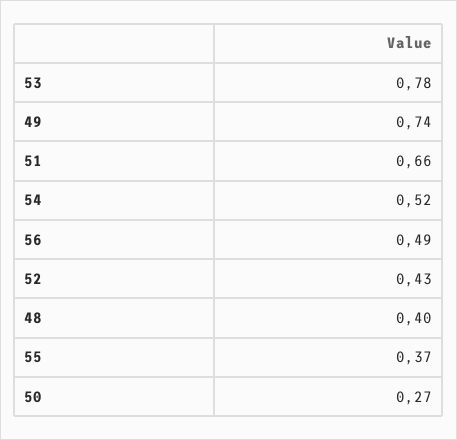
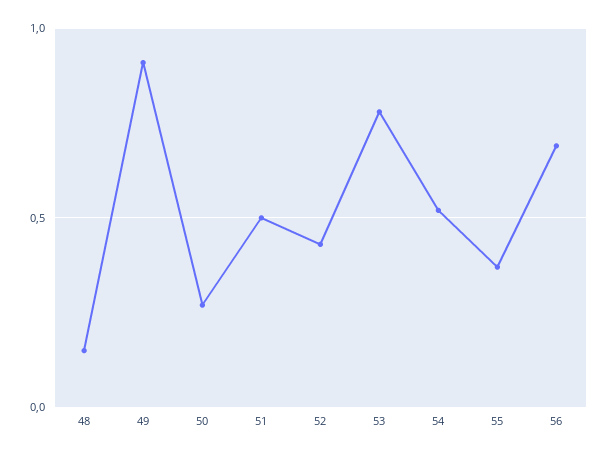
49: 0.74 -> 0.9
51: 0.66 -> 0.5
56: 0.49 -> 0.7
48: 0.4 -> 0.15

